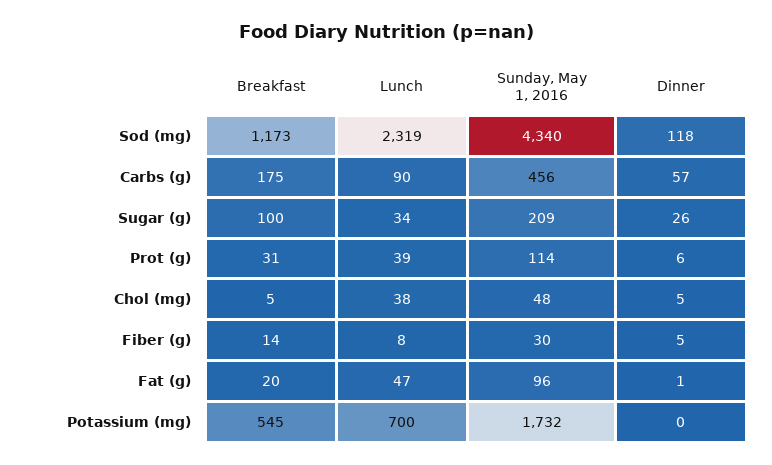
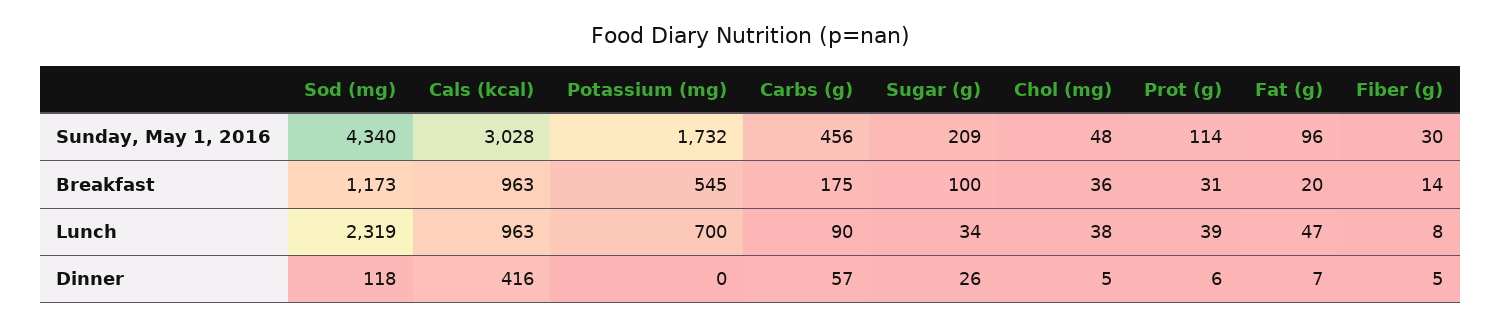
Breakfast, Chol (mg): 5 -> 36
Dinner, Fat (g): 1 -> 7
Sunday, May 1, 2016, Cals (kcal): none -> 3028
Breakfast, Cals (kcal): none -> 963
Lunch, Cals (kcal): none -> 963
Dinner, Cals (kcal): none -> 416

